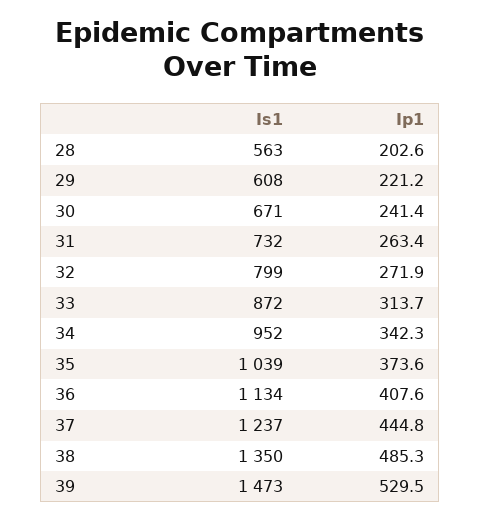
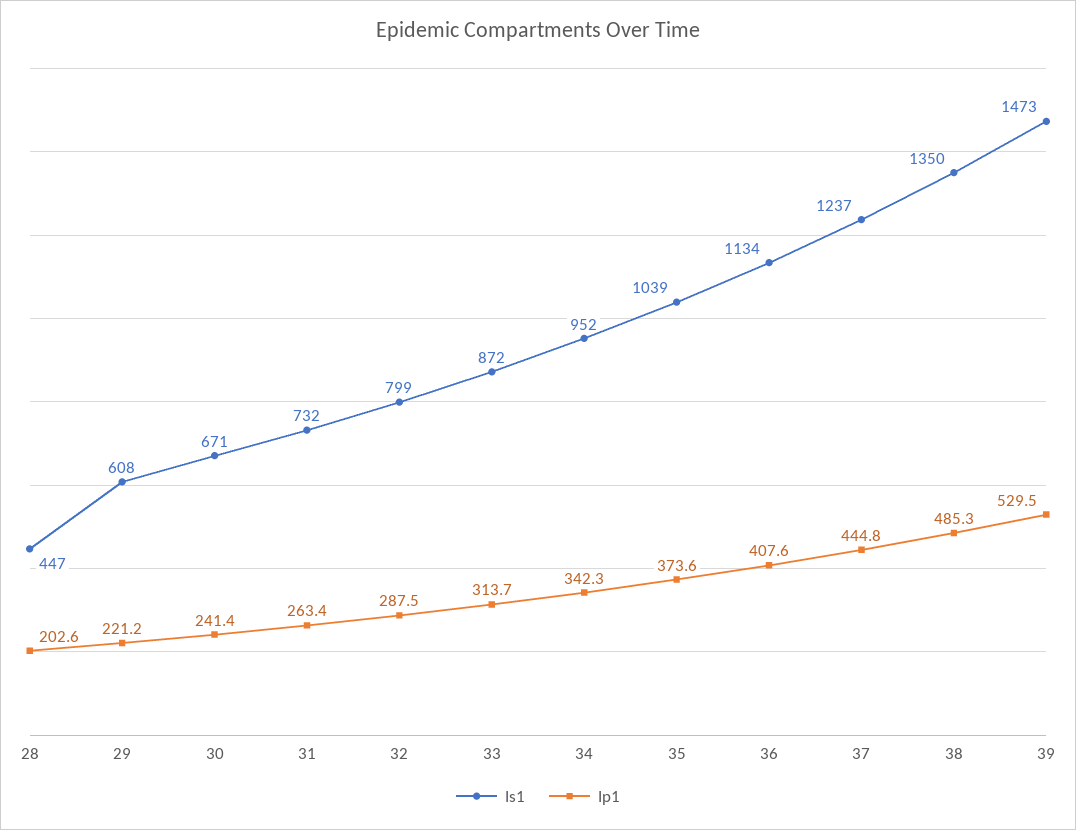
Is1, 28: 563 -> 447
Ip1, 32: 271.9 -> 287.5

